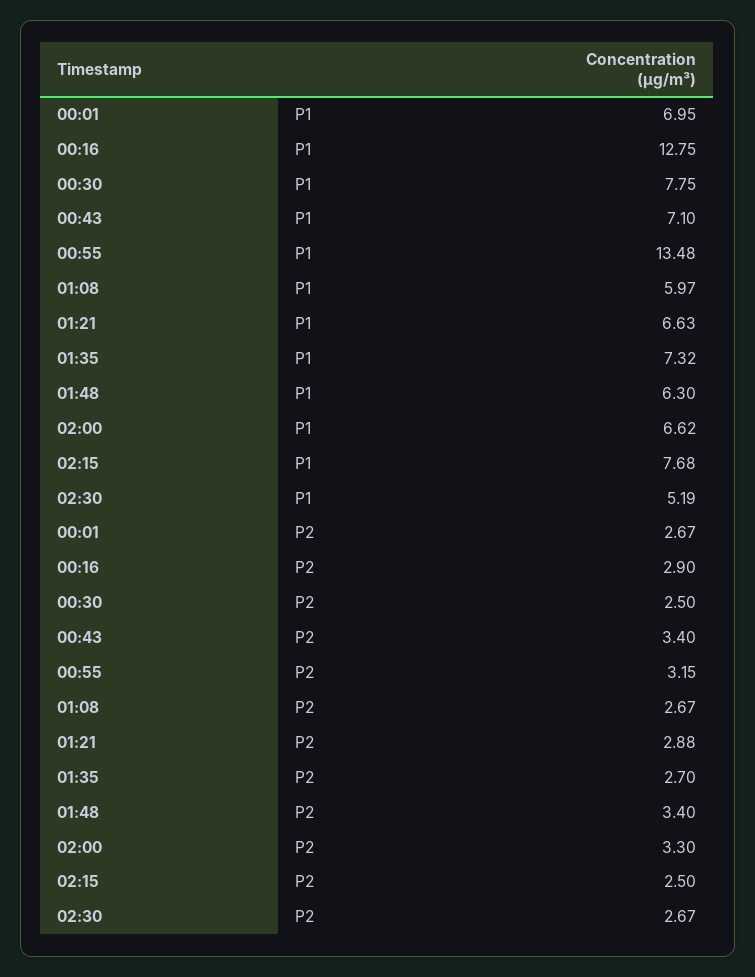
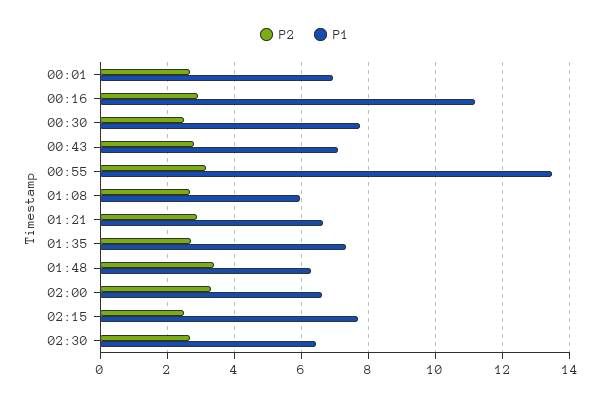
P1, 00:16: 12.75 -> 11.2
P1, 02:30: 5.19 -> 6.4
P2, 00:43: 3.4 -> 2.8

